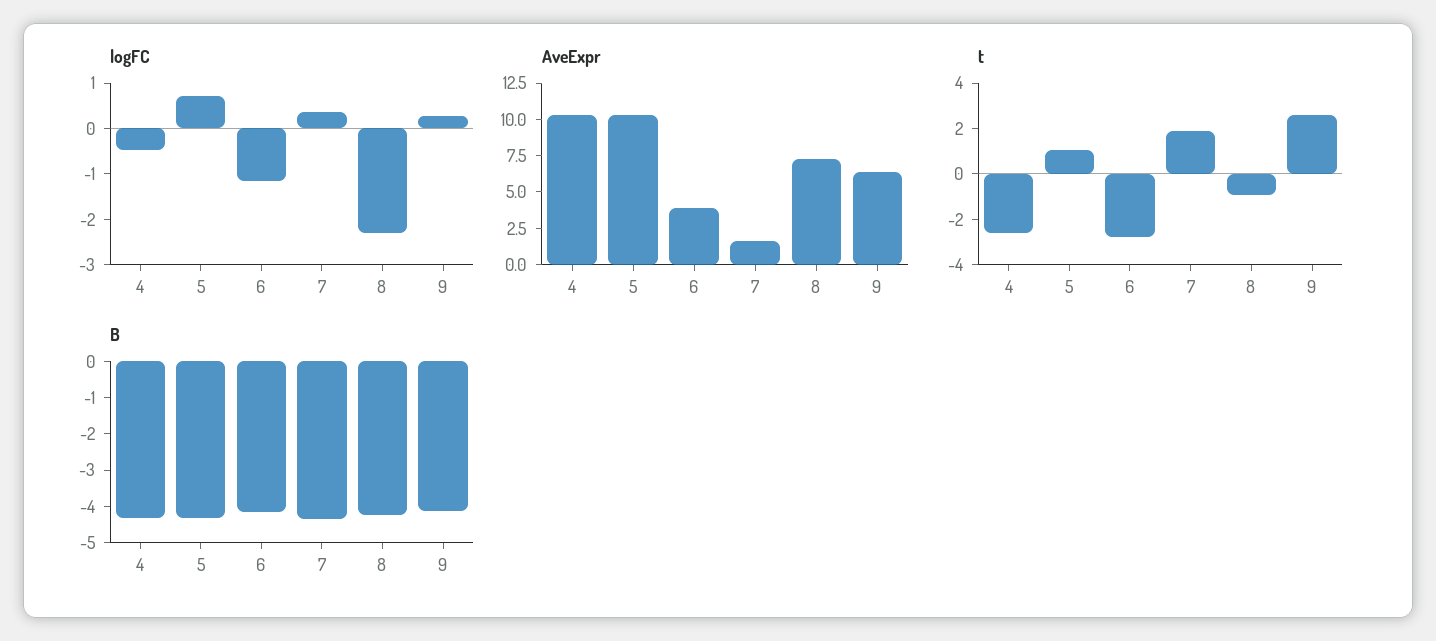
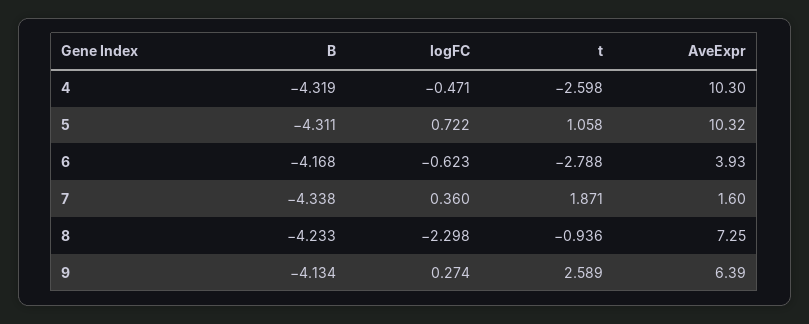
logFC, 6: -1.2 -> -0.623

